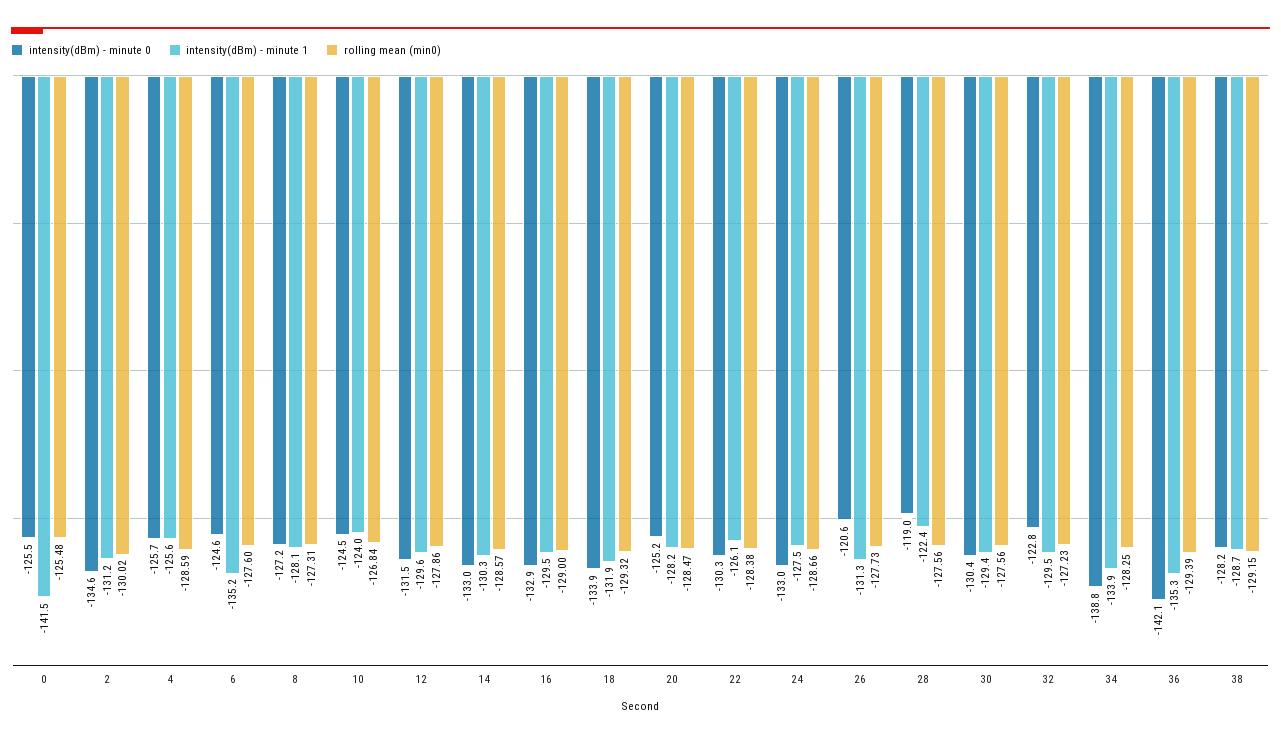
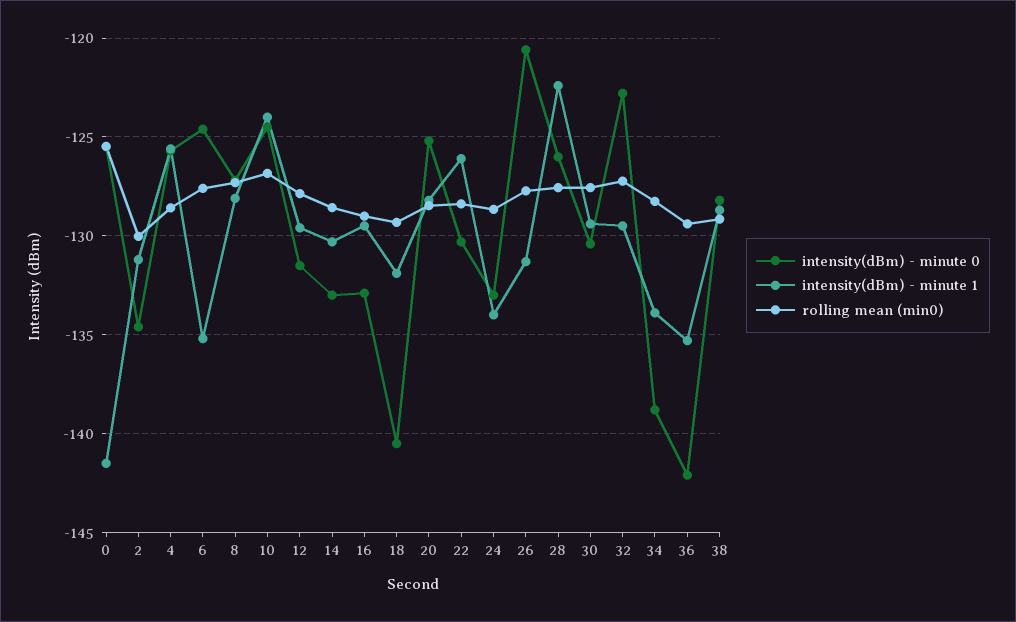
intensity(dBm) - minute 0, 18: -133.9 -> -140.5
intensity(dBm) - minute 1, 24: -127.5 -> -134
intensity(dBm) - minute 0, 28: -119 -> -126

